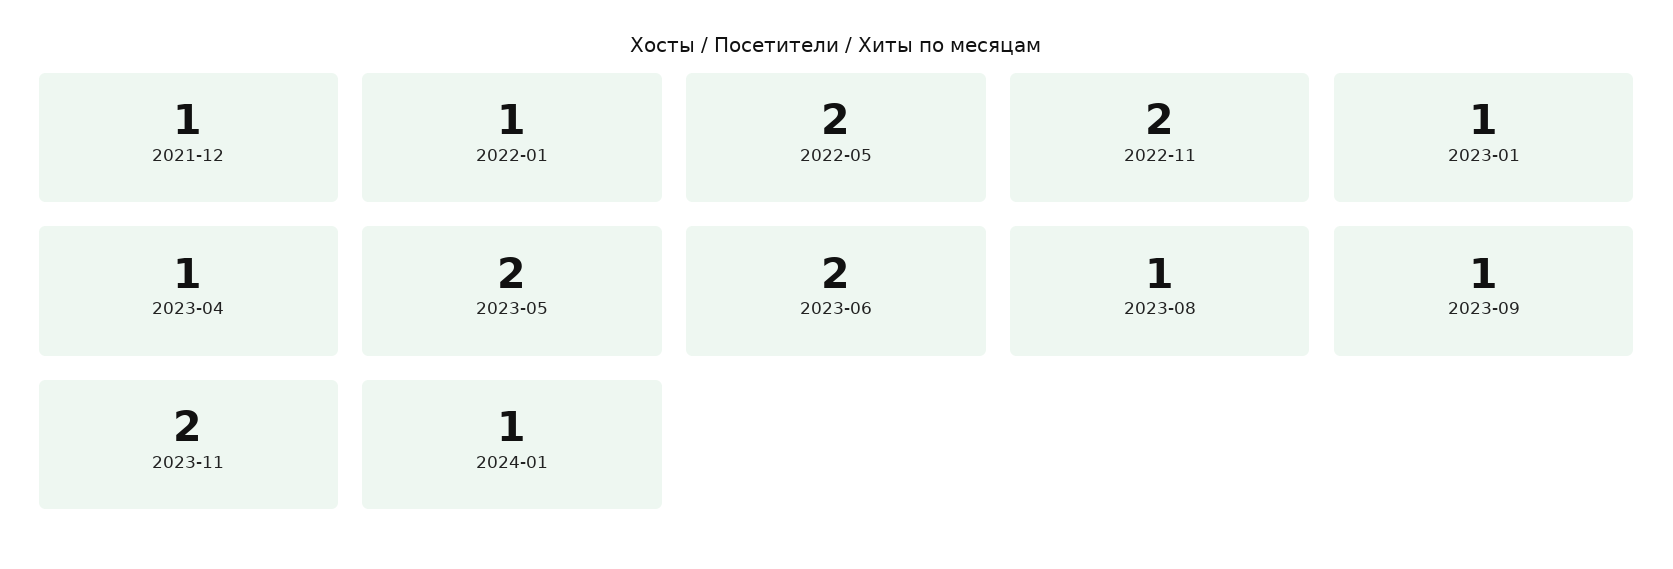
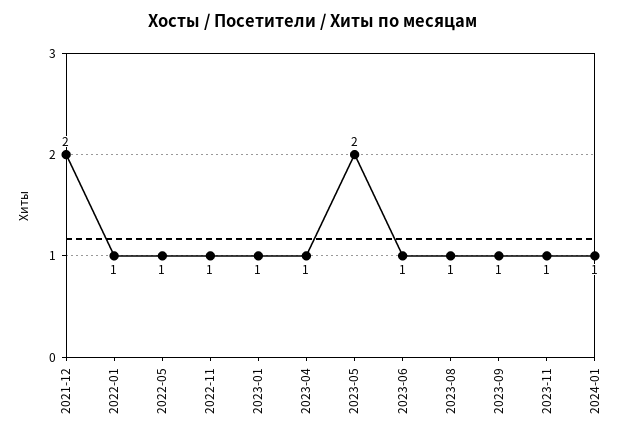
2021-12: 1 -> 2
2022-05: 2 -> 1
2022-11: 2 -> 1
2023-06: 2 -> 1
2023-11: 2 -> 1

